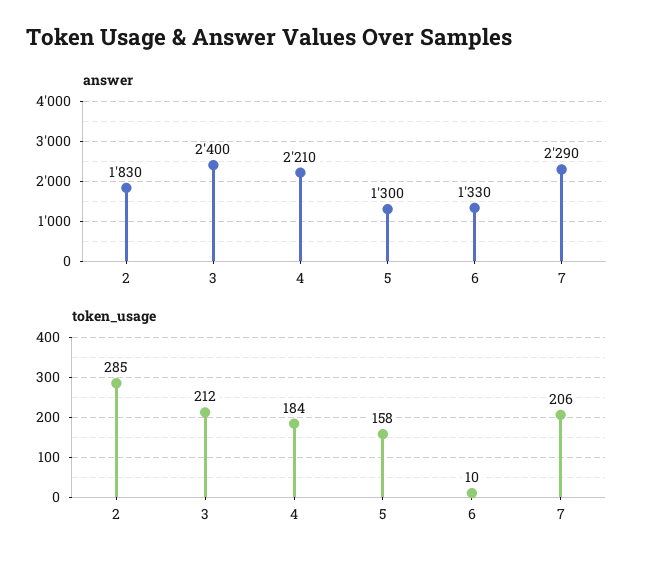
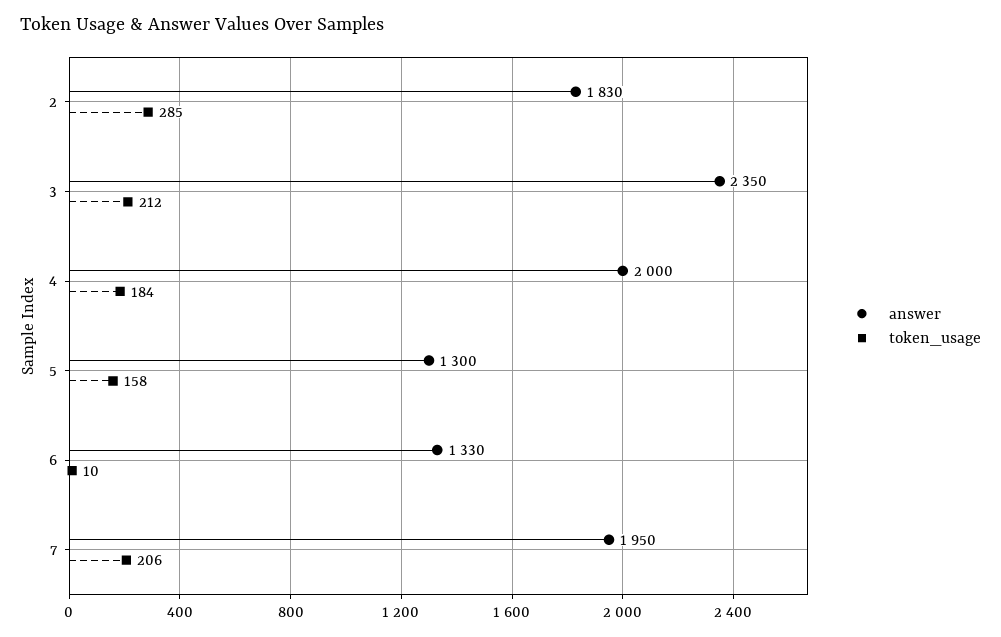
answer, 3: 2400 -> 2350
answer, 4: 2210 -> 2000
answer, 7: 2290 -> 1950

